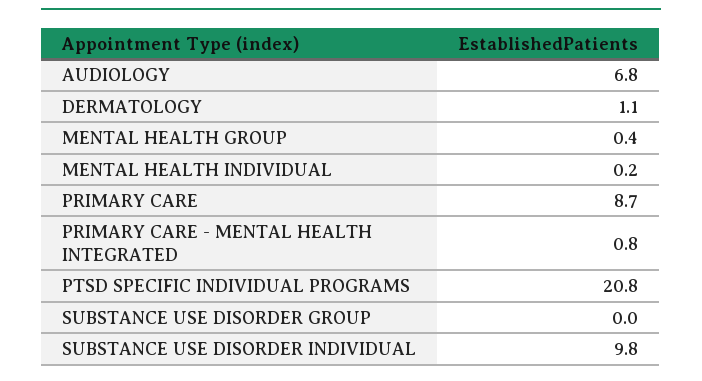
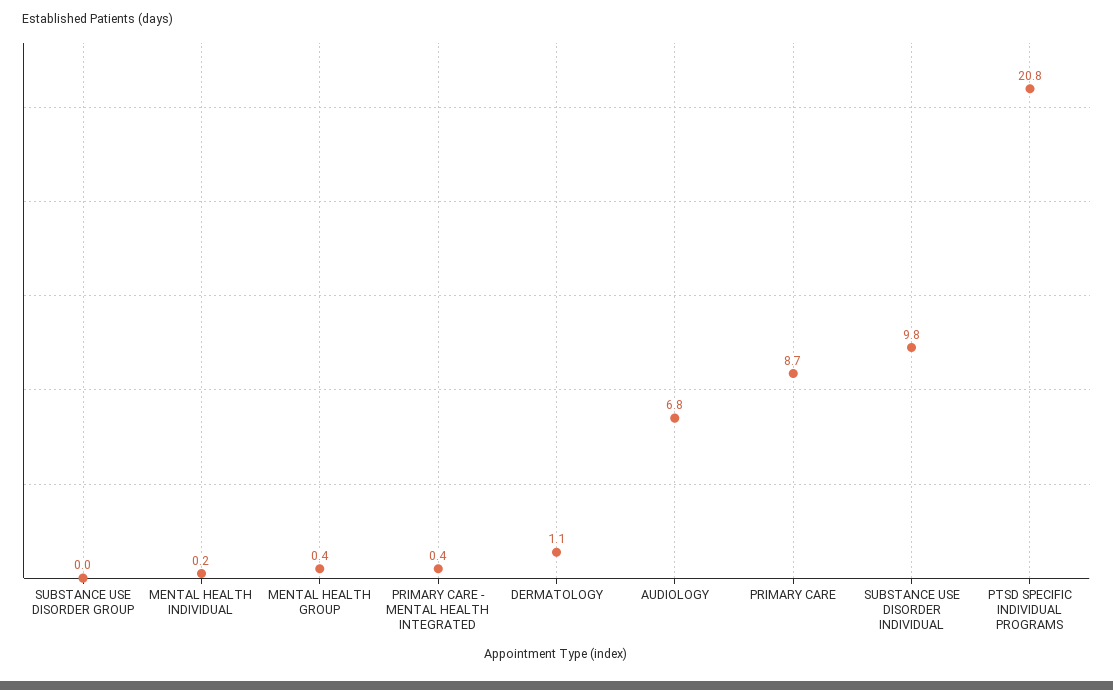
PRIMARY CARE - MENTAL HEALTH INTEGRATED: 0.8 -> 0.4

